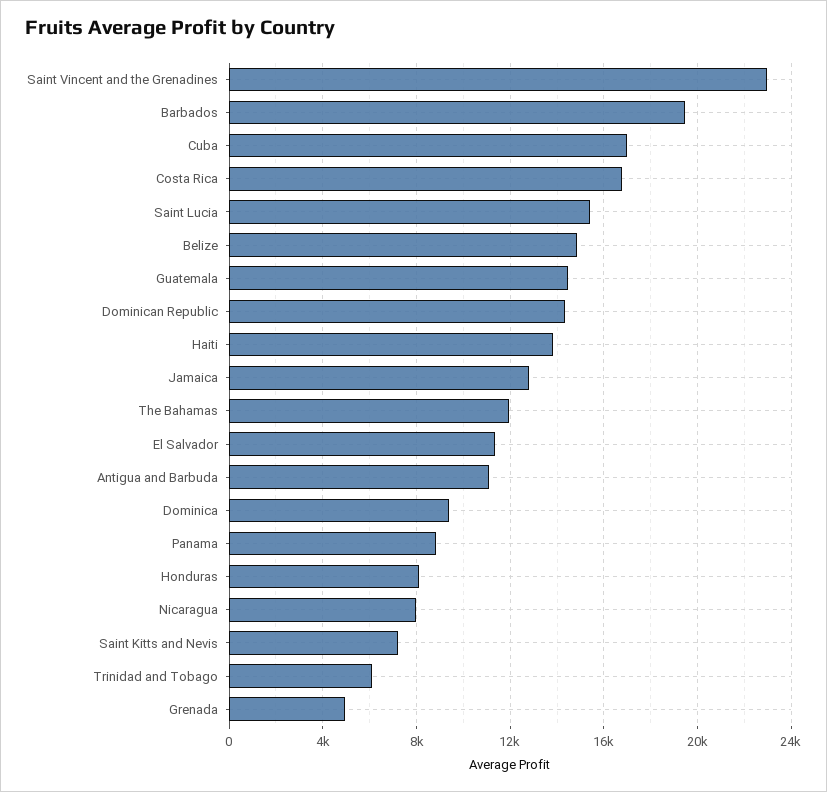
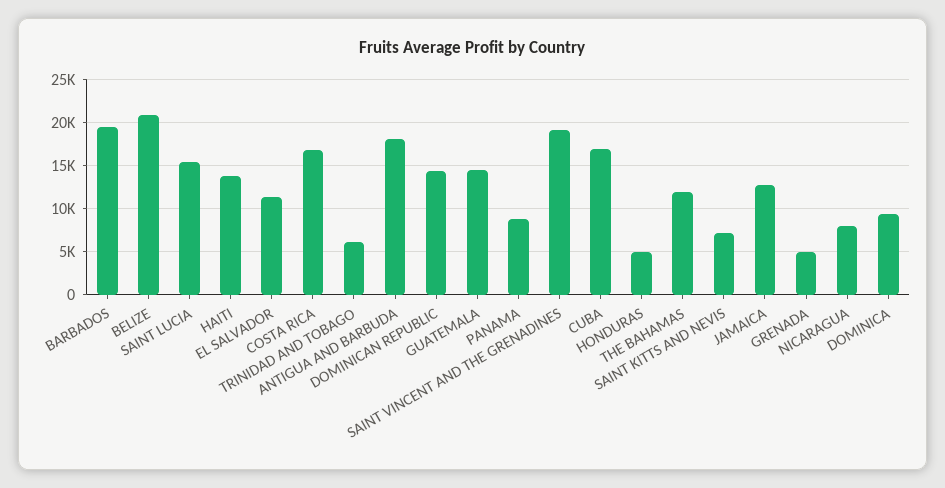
Saint Vincent and the Grenadines: 23000 -> 19000
Belize: 15000 -> 21000
Antigua and Barbuda: 11000 -> 18000
Honduras: 8000 -> 5000

